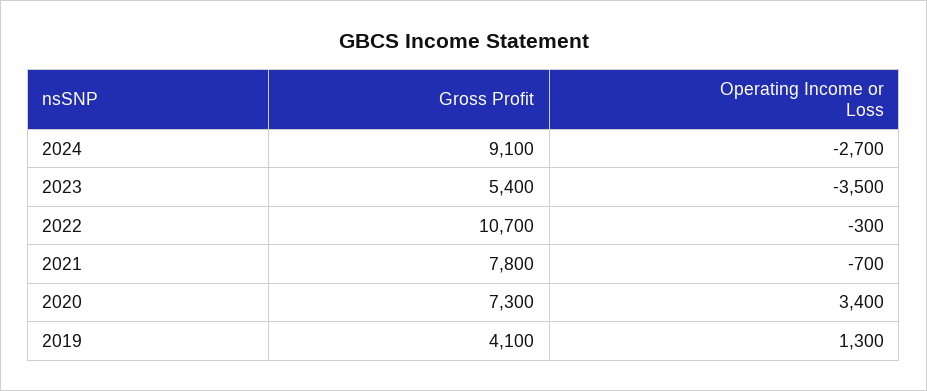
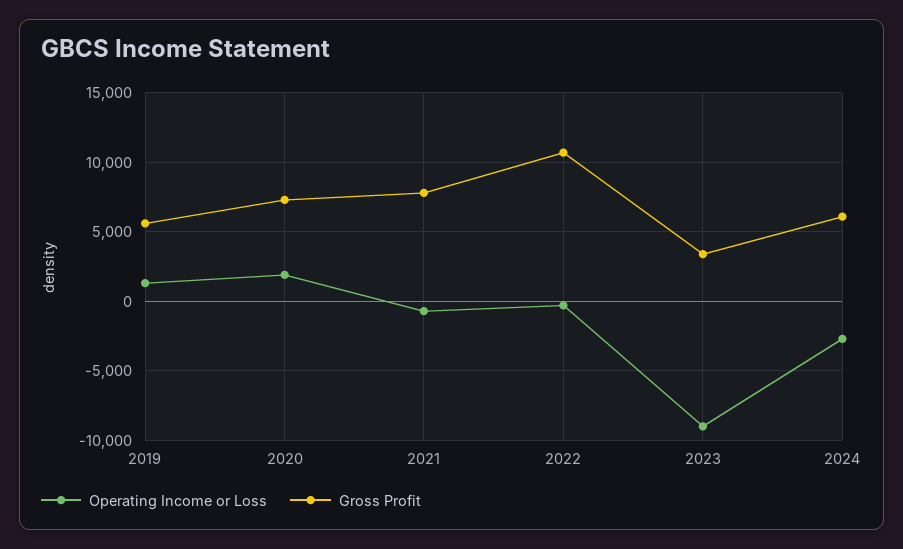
Gross Profit, 2024: 9100 -> 6000
Gross Profit, 2023: 5400 -> 3500
Operating Income or Loss, 2023: -3500 -> -9000
Operating Income or Loss, 2020: 3400 -> 2000
Gross Profit, 2019: 4100 -> 5500

